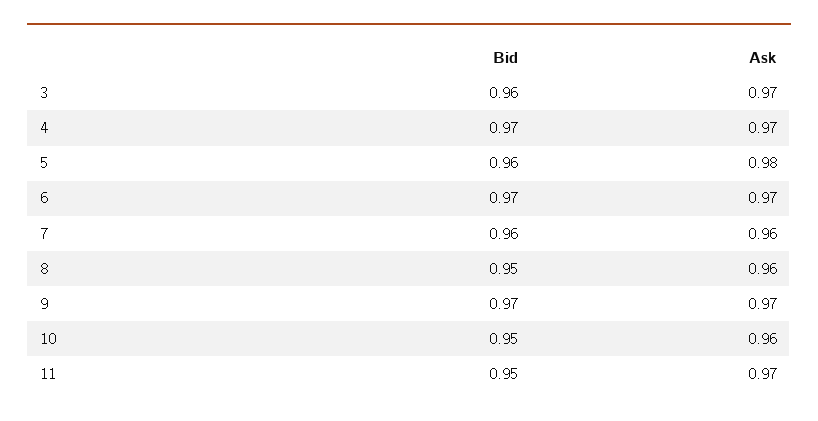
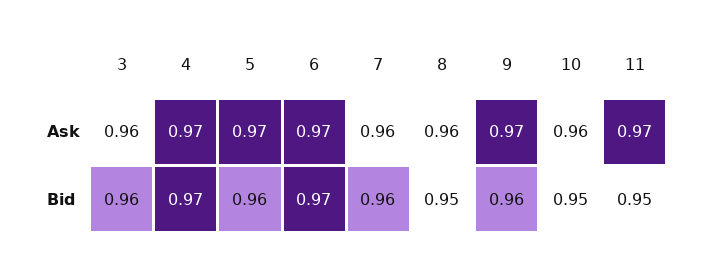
Ask, 3: 0.97 -> 0.96
Ask, 5: 0.98 -> 0.97
Bid, 9: 0.97 -> 0.96

